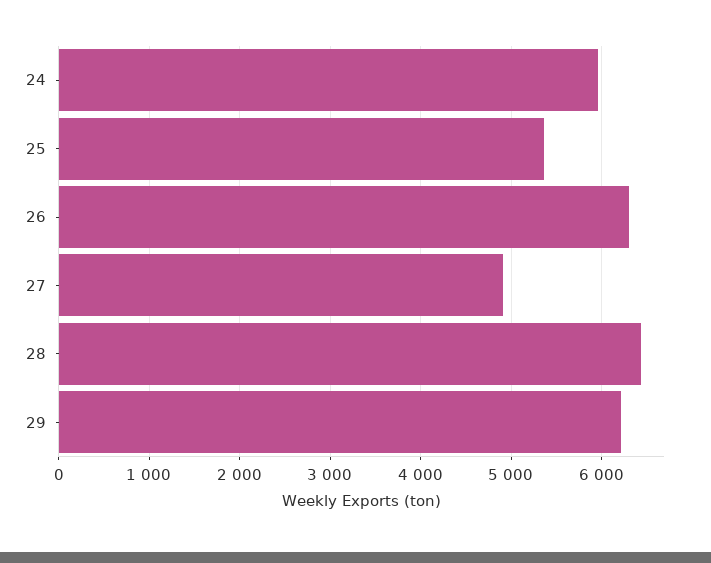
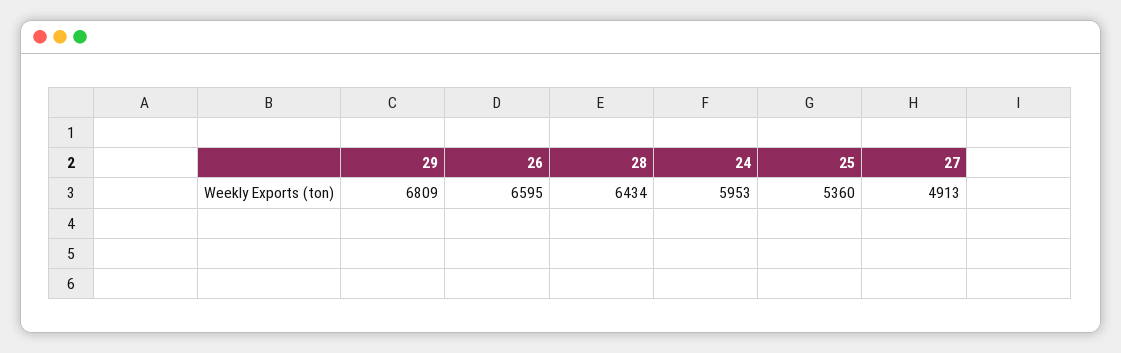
26: 6300 -> 6595
29: 6200 -> 6809

